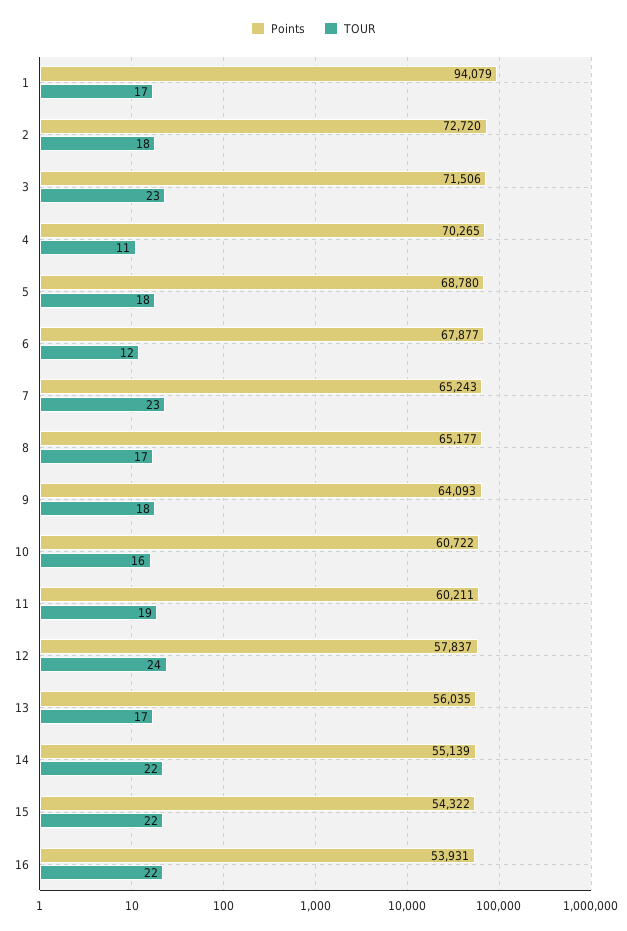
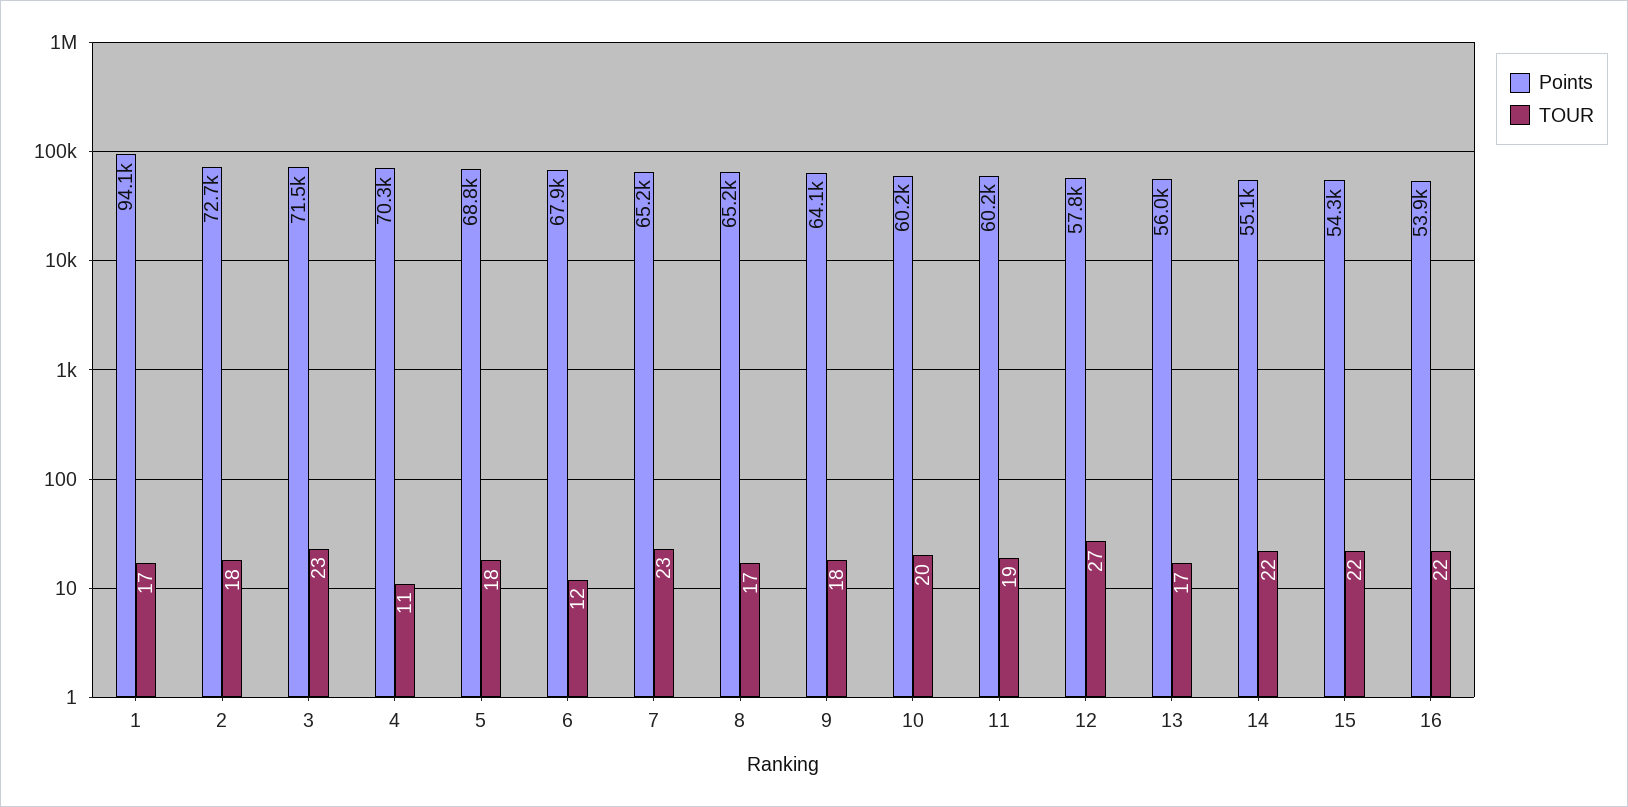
Points, 10: 60722 -> 60200
TOUR, 10: 16 -> 20
TOUR, 12: 24 -> 27

